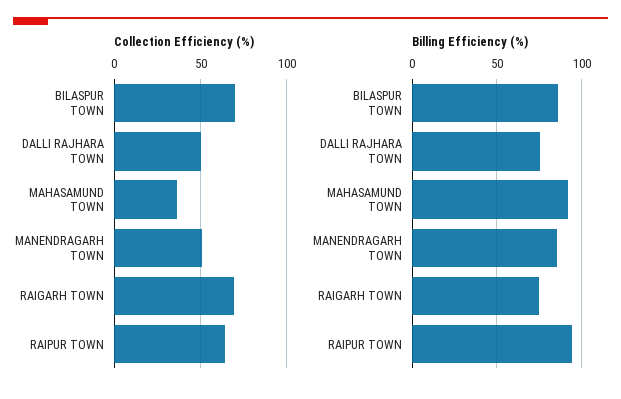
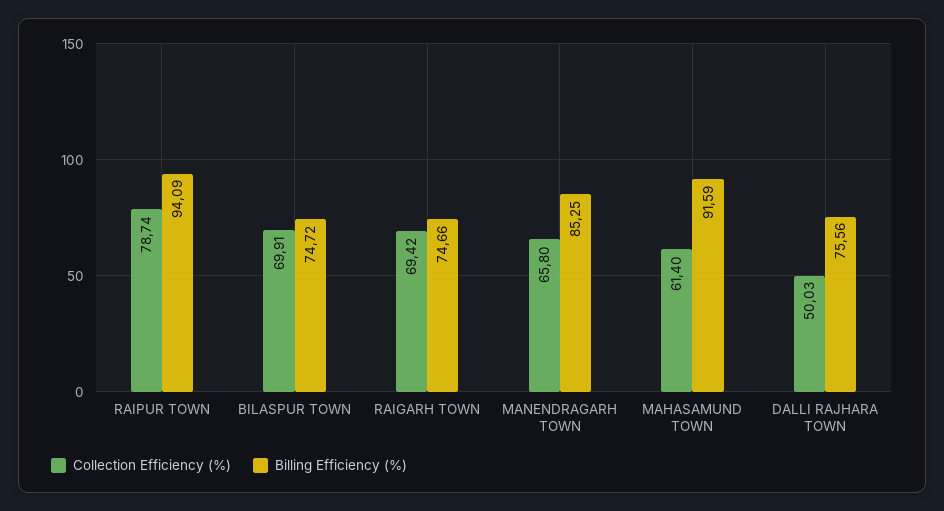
Collection Efficiency (%), MAHASAMUND TOWN: 35 -> 61.4
Collection Efficiency (%), MANENDRAGARH TOWN: 50 -> 65.8
Collection Efficiency (%), RAIPUR TOWN: 65 -> 78.74
Billing Efficiency (%), BILASPUR TOWN: 85 -> 74.72

